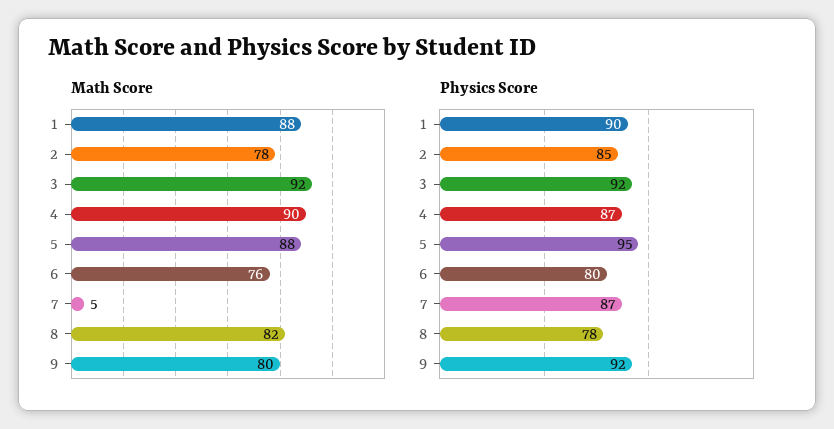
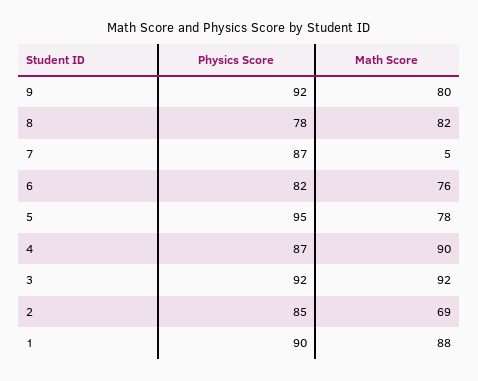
Math Score, 2: 78 -> 69
Math Score, 5: 88 -> 78
Physics Score, 6: 80 -> 82

